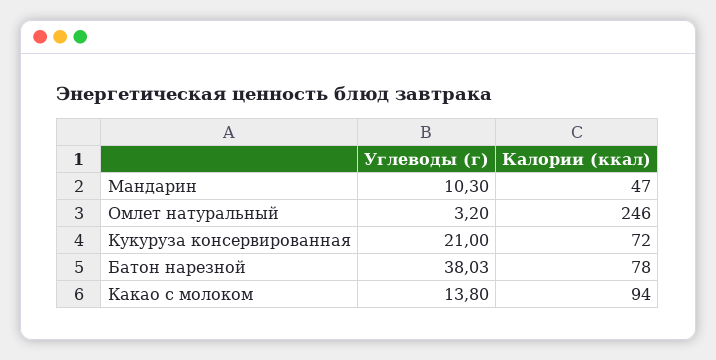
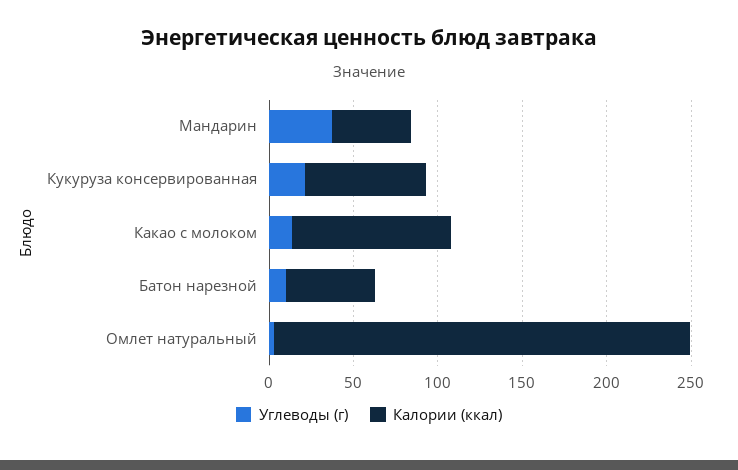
Углеводы (г), Мандарин: 10.3 -> 40
Углеводы (г), Батон нарезной: 38.03 -> 10
Калории (ккал), Батон нарезной: 78 -> 50

